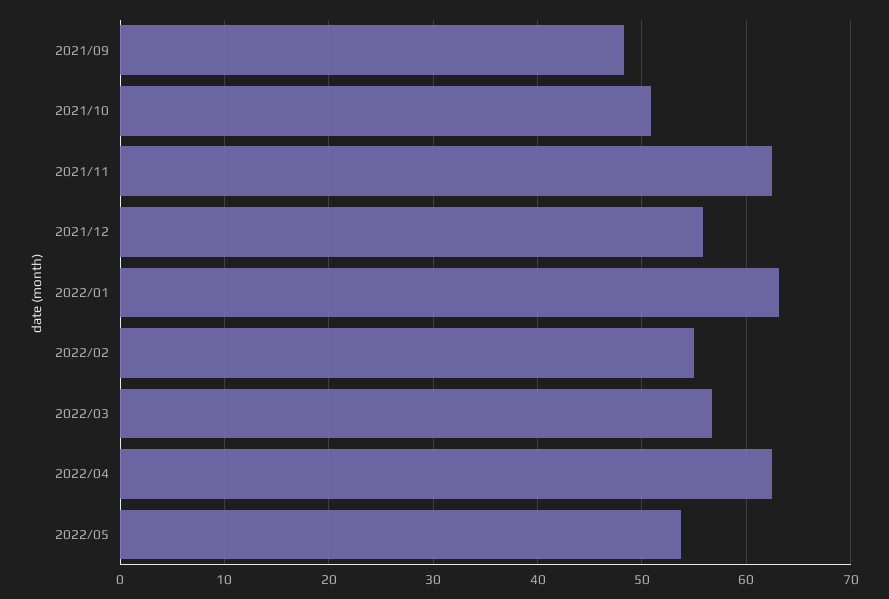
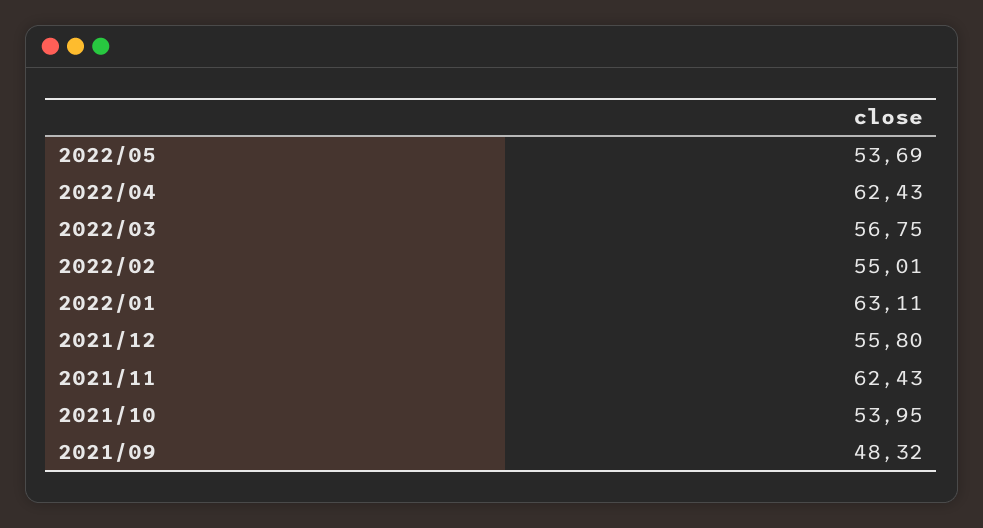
2021/10: 51 -> 53.95

